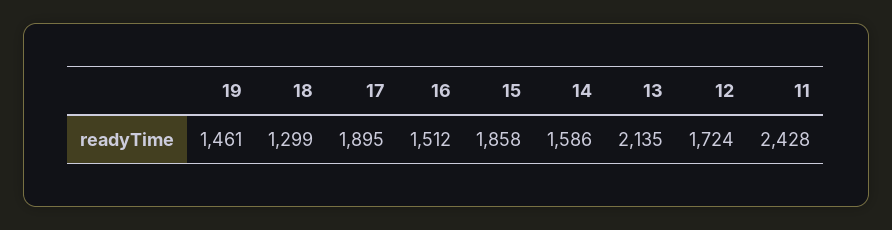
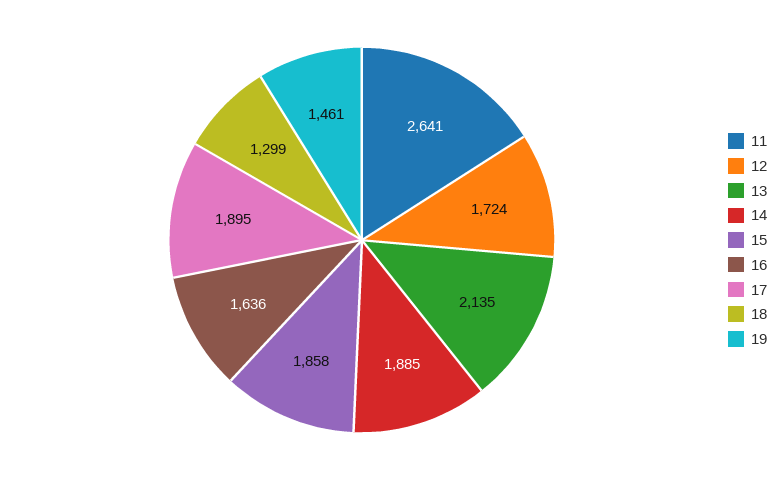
16: 1512 -> 1636
14: 1586 -> 1885
11: 2428 -> 2641

